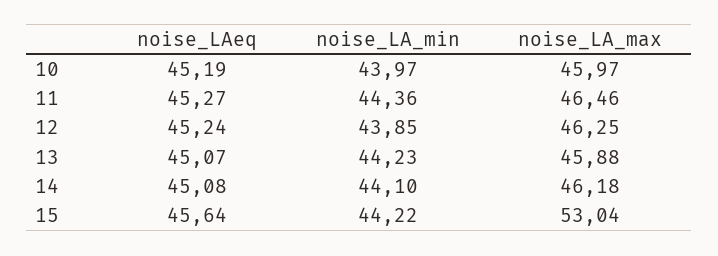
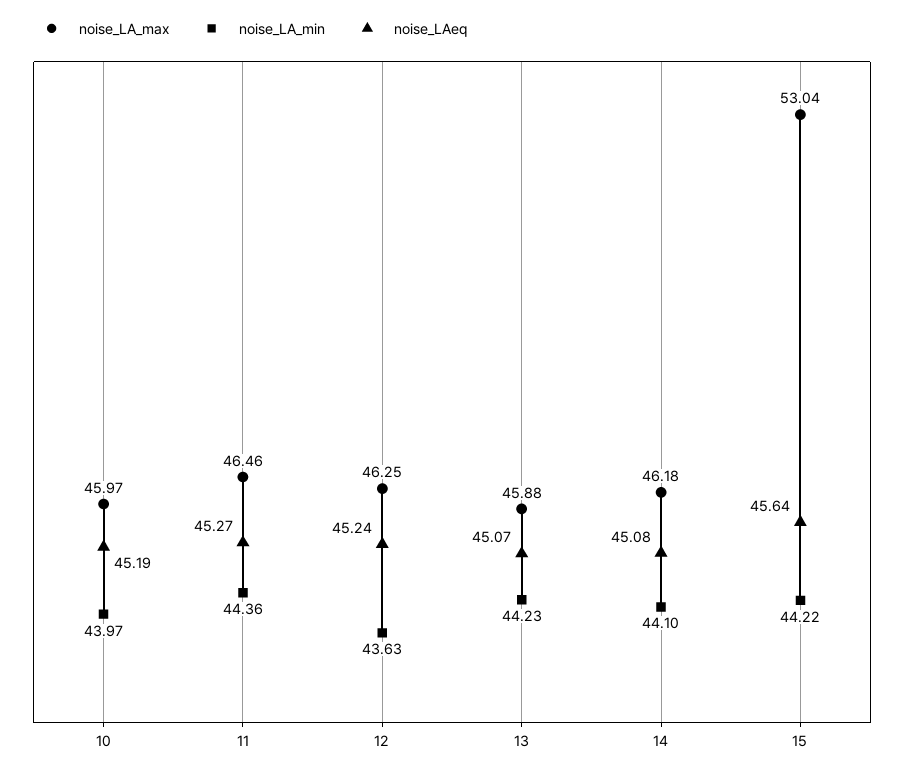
noise_LA_min, 12: 43.85 -> 43.63

